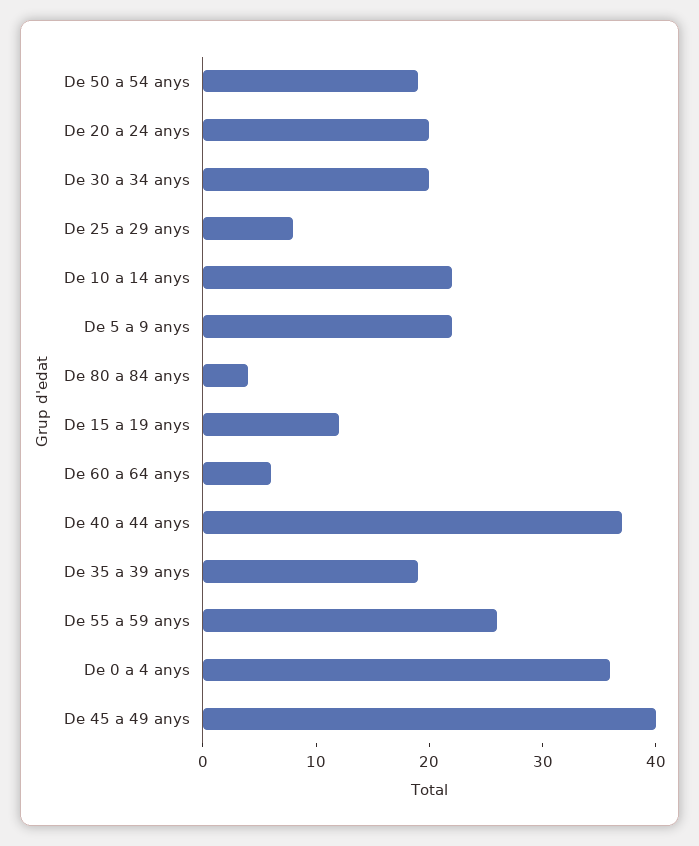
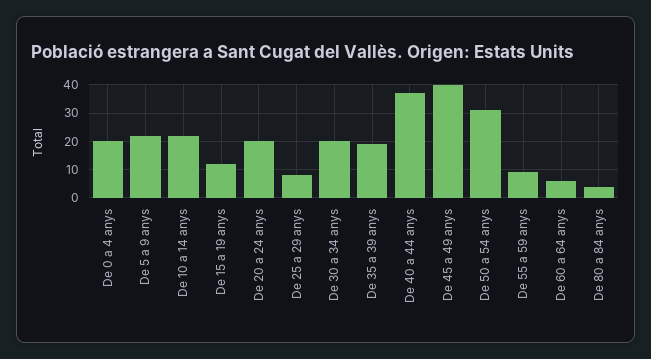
De 50 a 54 anys: 19 -> 30
De 55 a 59 anys: 26 -> 10
De 0 a 4 anys: 36 -> 20

